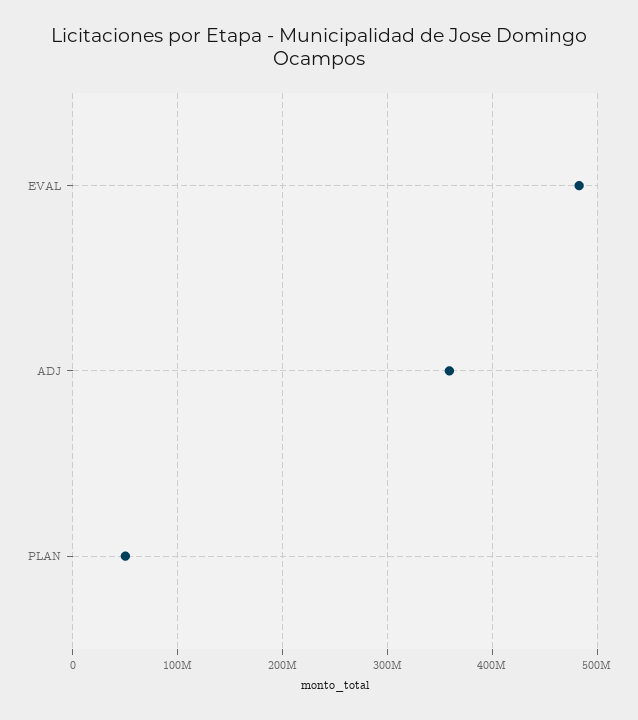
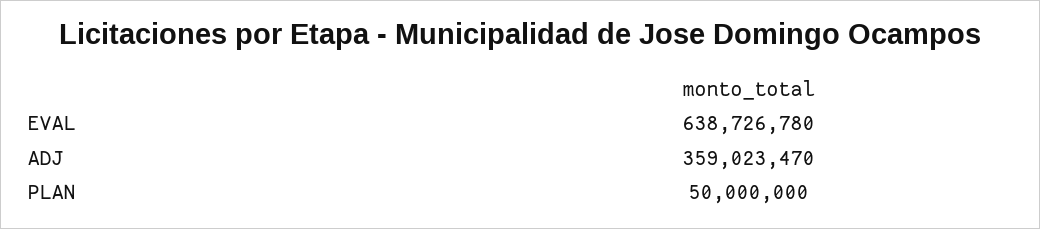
EVAL: 480000000 -> 638726780

